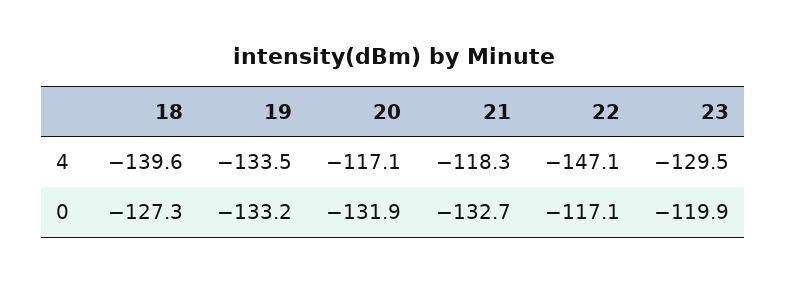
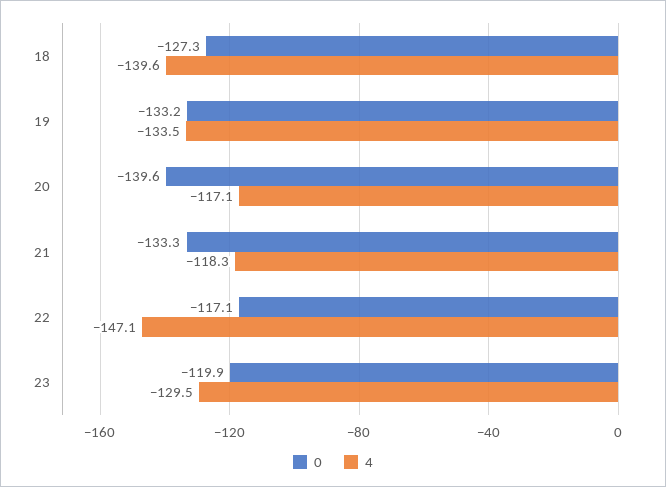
0, 20: -131.9 -> -139.6
0, 21: -132.7 -> -133.3

